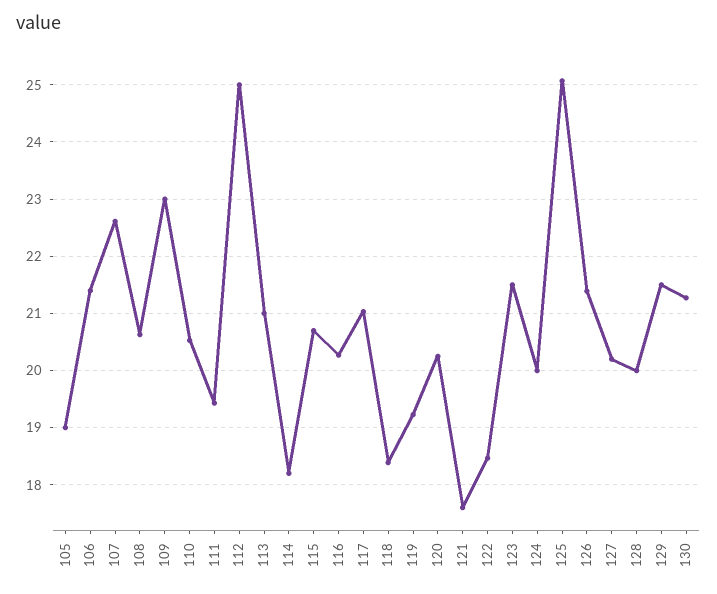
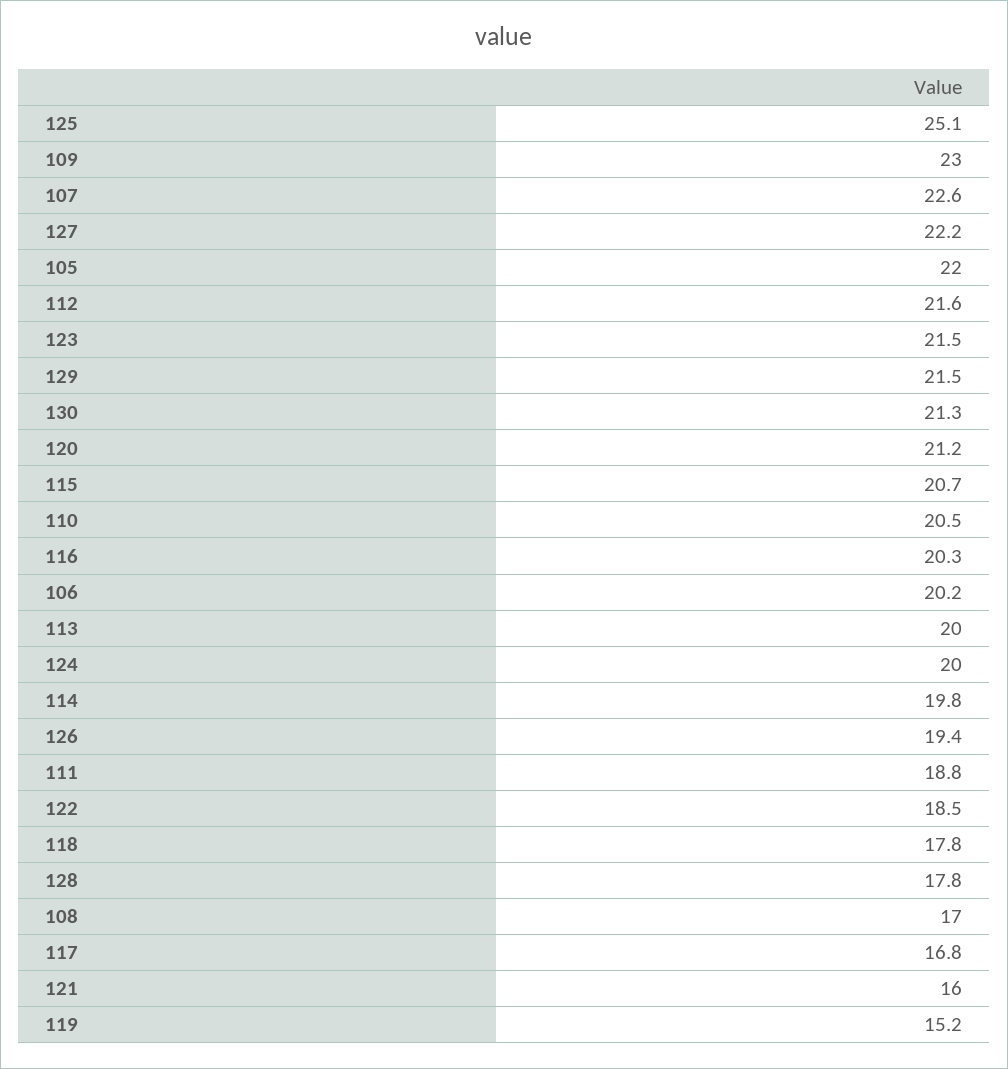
105: 19 -> 22
106: 21.4 -> 20.2
108: 20.6 -> 17
111: 19.4 -> 18.8
112: 25 -> 21.6
113: 21 -> 20
114: 18.2 -> 19.8
117: 21 -> 16.8
118: 18.4 -> 17.8
119: 19.2 -> 15.2
120: 20.2 -> 21.2
121: 17.6 -> 16
126: 21.4 -> 19.4
127: 20.2 -> 22.2
128: 20 -> 17.8

